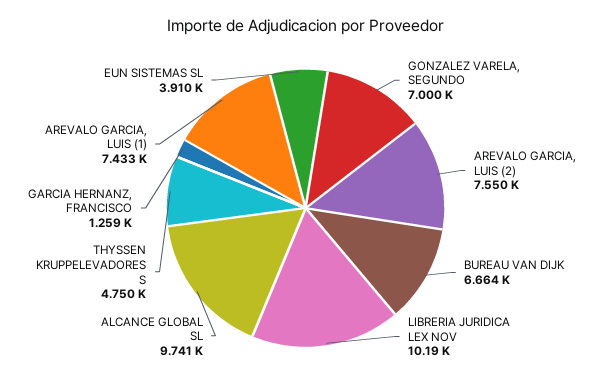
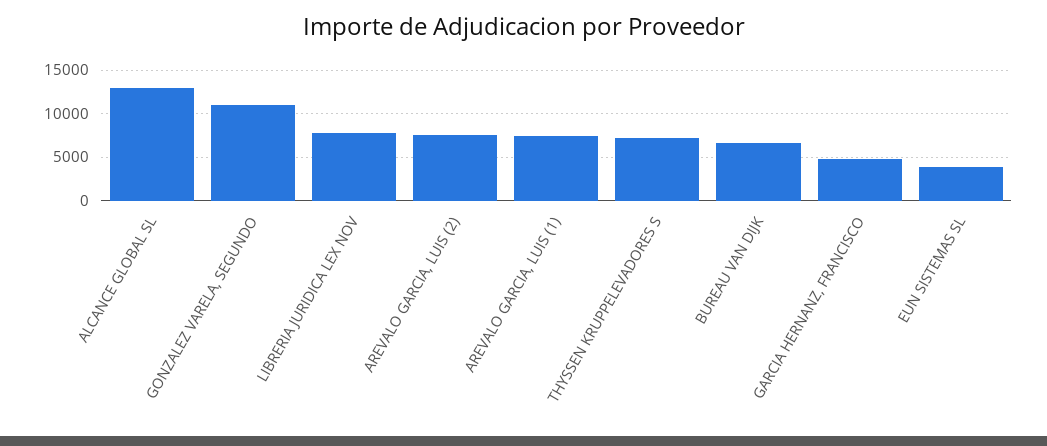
GONZALEZ VARELA, SEGUNDO: 7000 -> 11000
LIBRERIA JURIDICA LEX NOV: 10190 -> 8000
ALCANCE GLOBAL SL: 9741 -> 13000
THYSSEN KRUPPELEVADORES S: 4750 -> 7000
GARCIA HERNANZ, FRANCISCO: 1259 -> 5000

